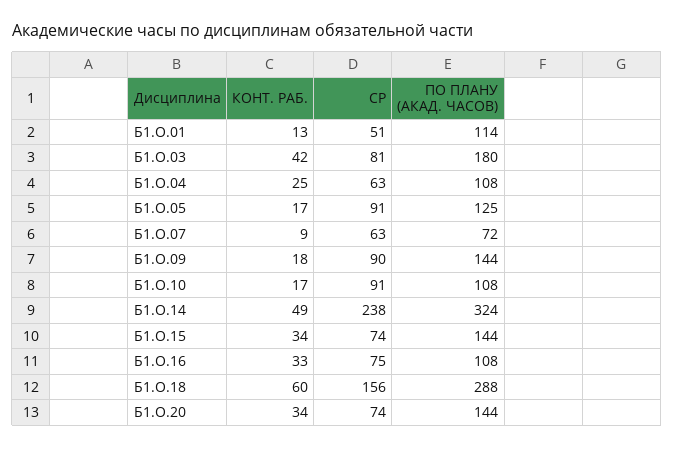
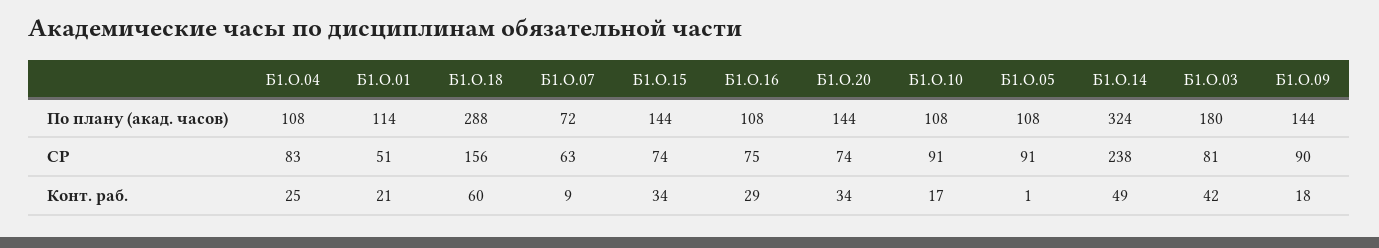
КОНТ. РАБ., Б1.О.01: 13 -> 21
СР, Б1.О.04: 63 -> 83
КОНТ. РАБ., Б1.О.05: 17 -> 1
ПО ПЛАНУ (АКАД. ЧАСОВ), Б1.О.05: 125 -> 108
КОНТ. РАБ., Б1.О.16: 33 -> 29

